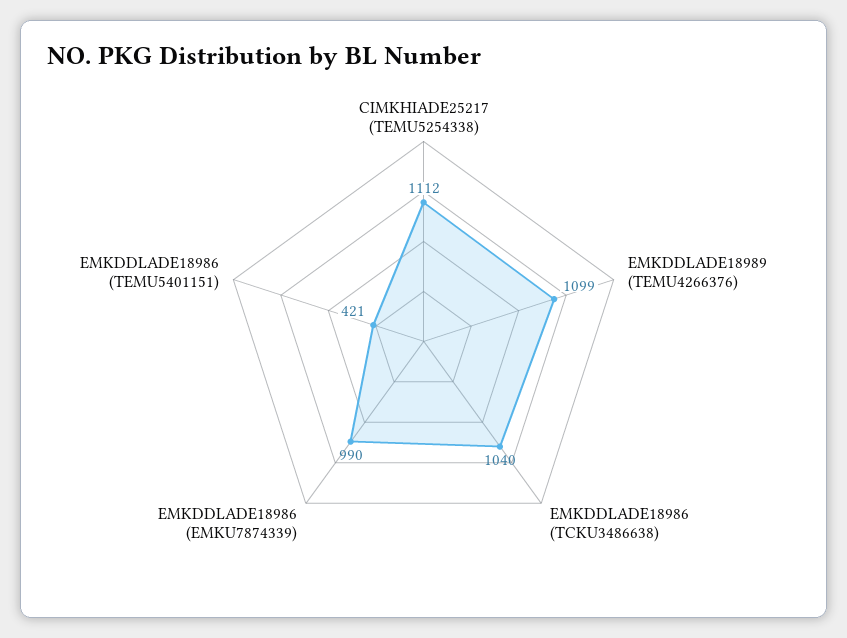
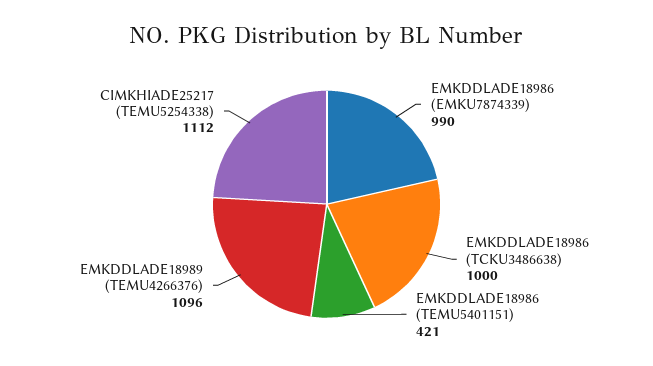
EMKDDLADE18989 (TEMU4266376): 1099 -> 1096
EMKDDLADE18986 (TCKU3486638): 1040 -> 1000

